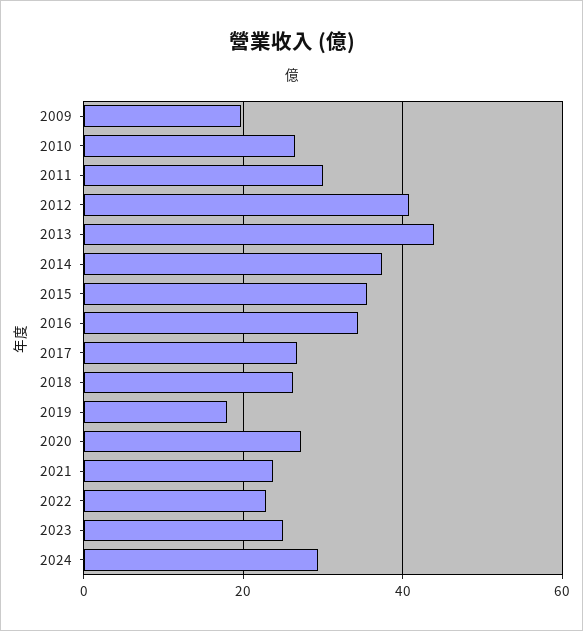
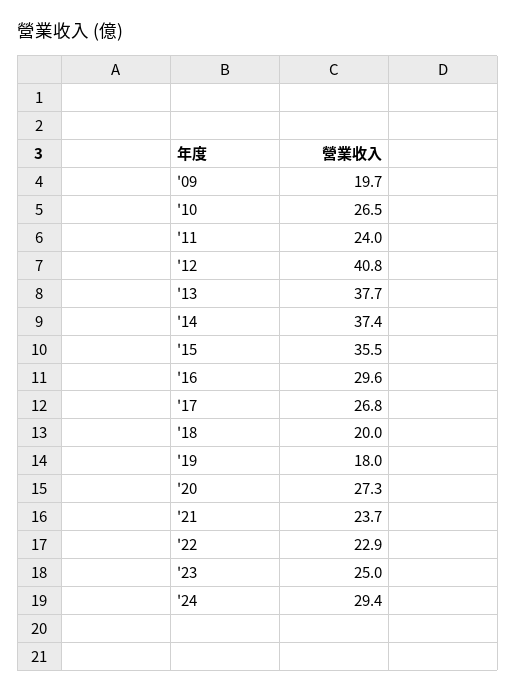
2011: 30 -> 24
2013: 44 -> 37.7
2016: 34 -> 29.6
2018: 26 -> 20

